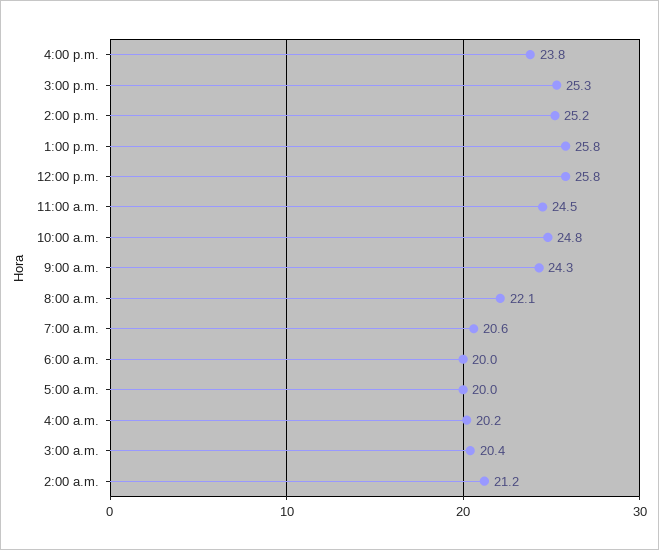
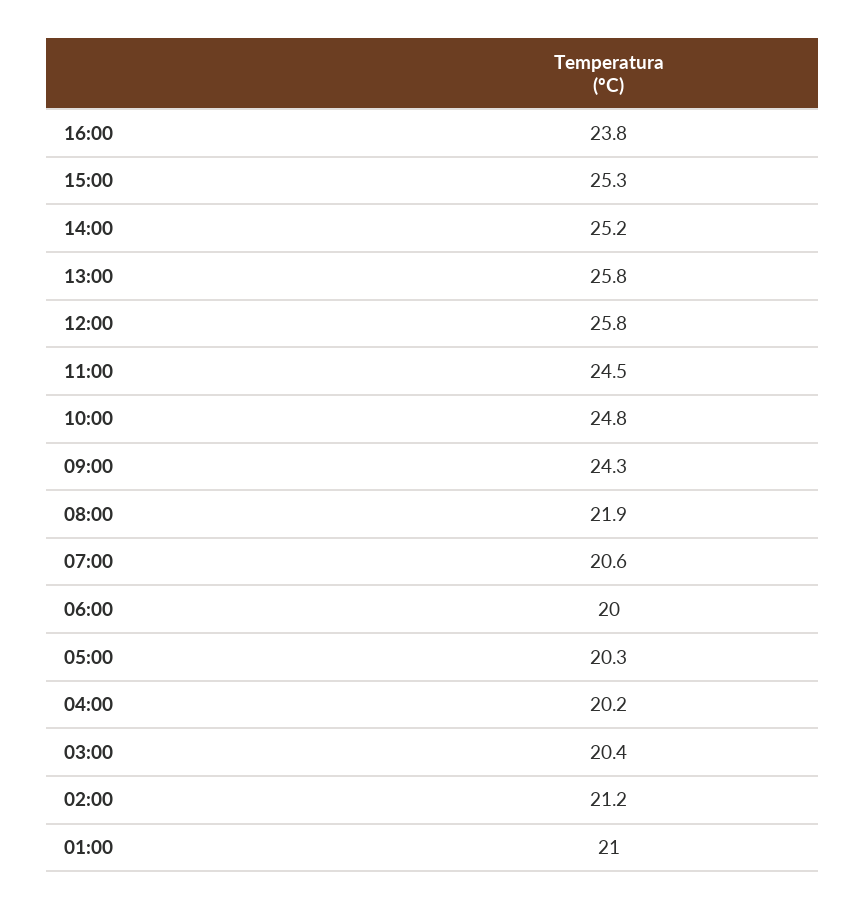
8:00 a.m.: 22.1 -> 21.9
5:00 a.m.: 20 -> 20.3
01:00: none -> 21

